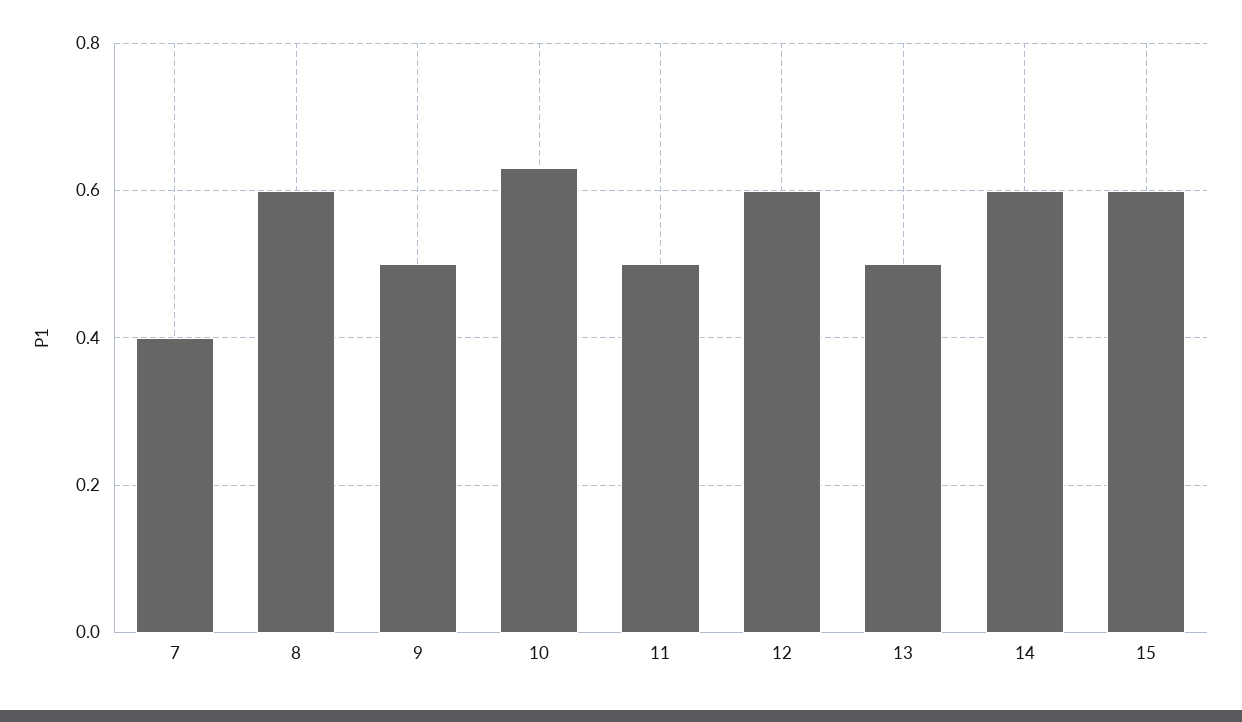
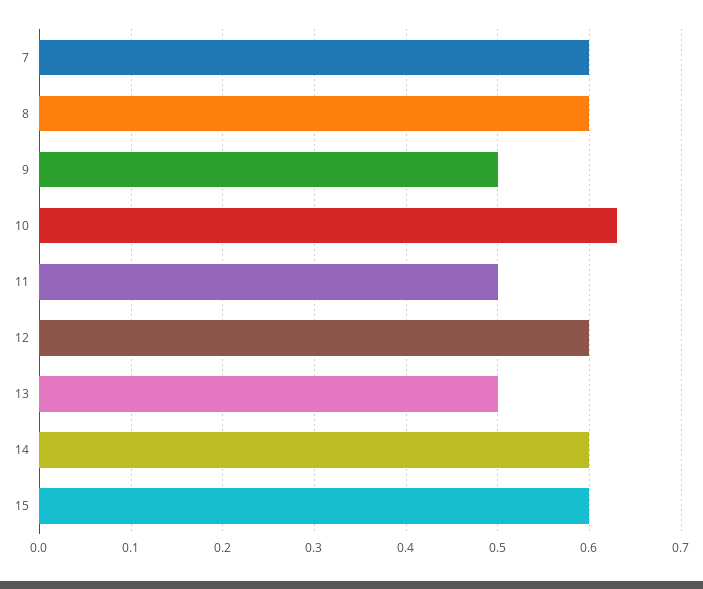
7: 0.4 -> 0.6

